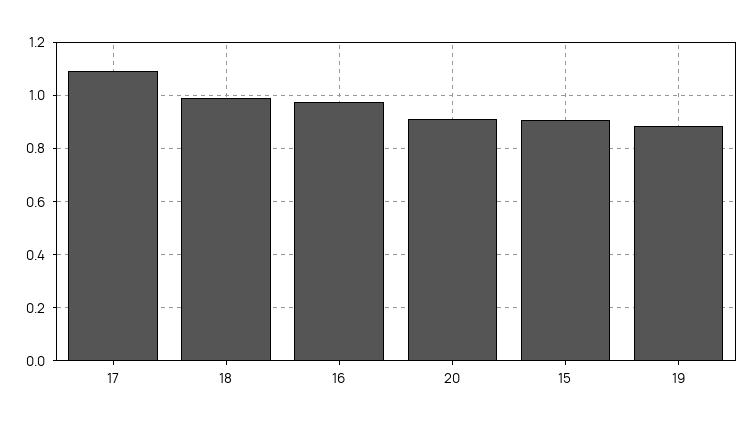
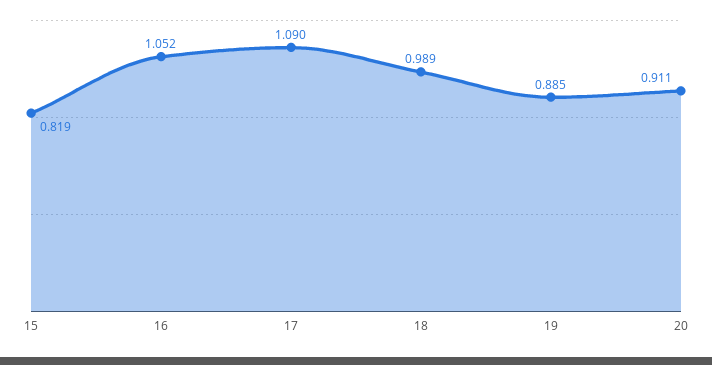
16: 0.975 -> 1.052
15: 0.9 -> 0.819

